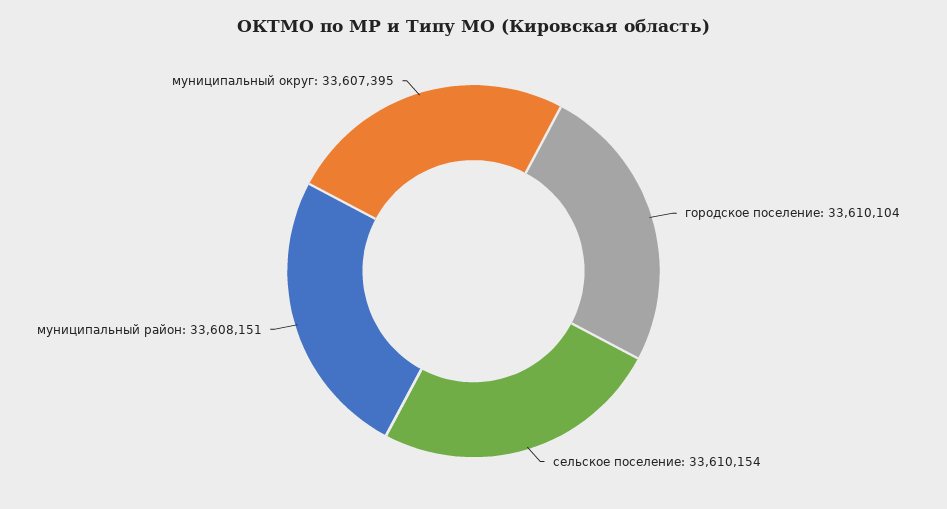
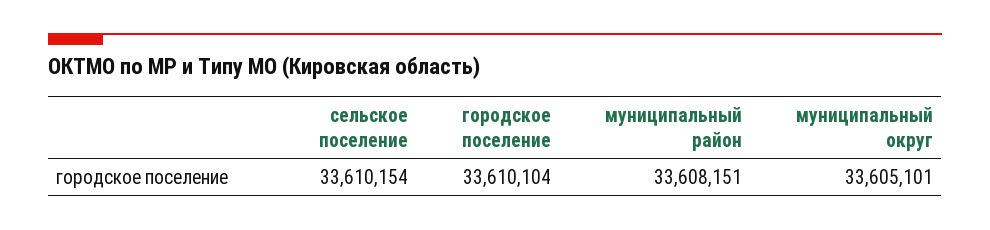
муниципальный округ: 33607395 -> 33605101

